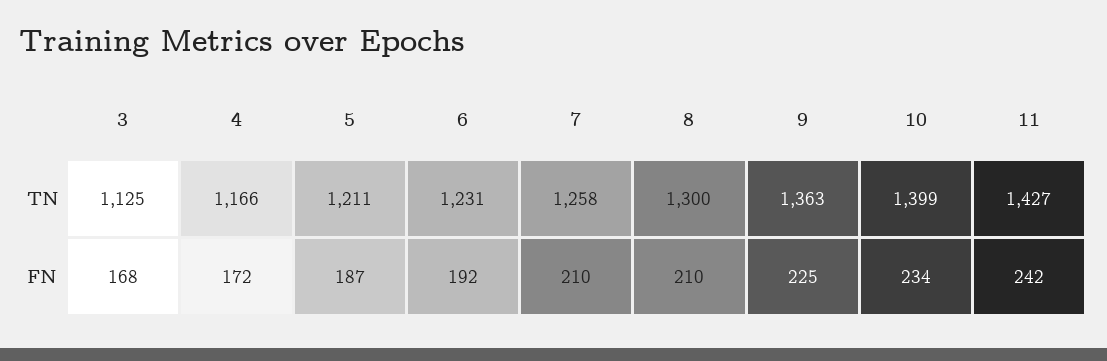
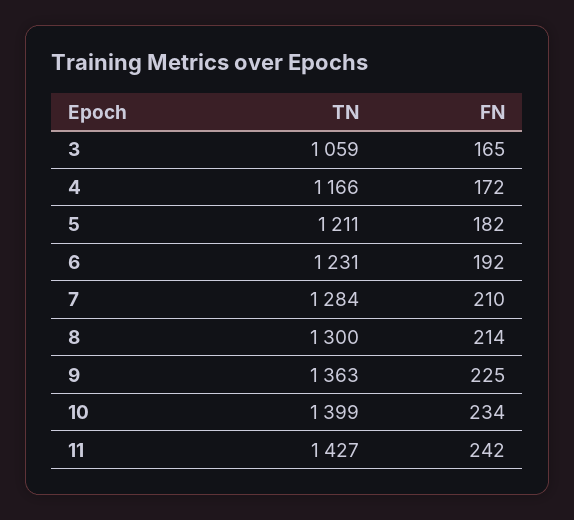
3, TN: 1125 -> 1059
7, TN: 1258 -> 1284
3, FN: 168 -> 165
5, FN: 187 -> 182
8, FN: 210 -> 214

